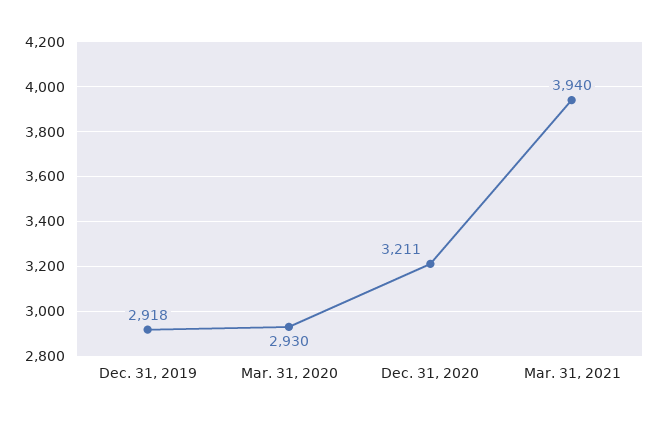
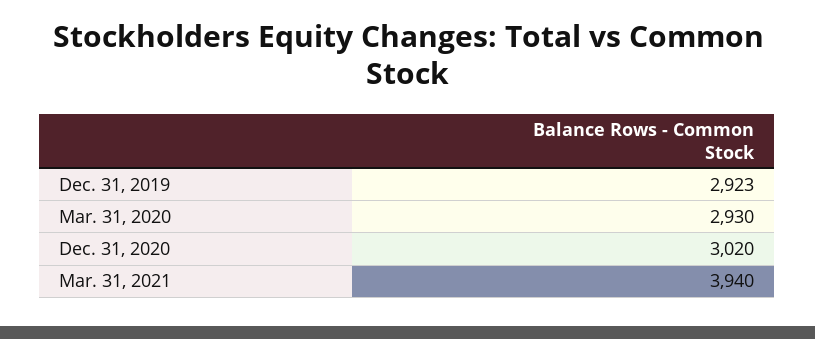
Dec. 31, 2019: 2918 -> 2923
Dec. 31, 2020: 3211 -> 3020

